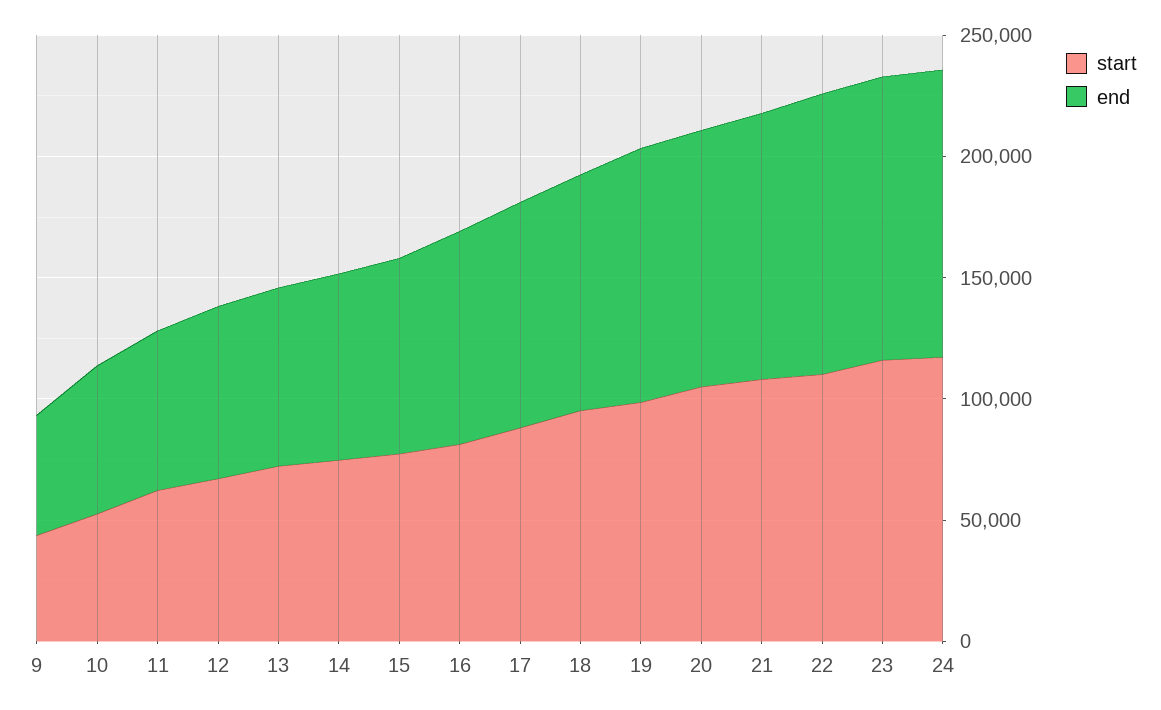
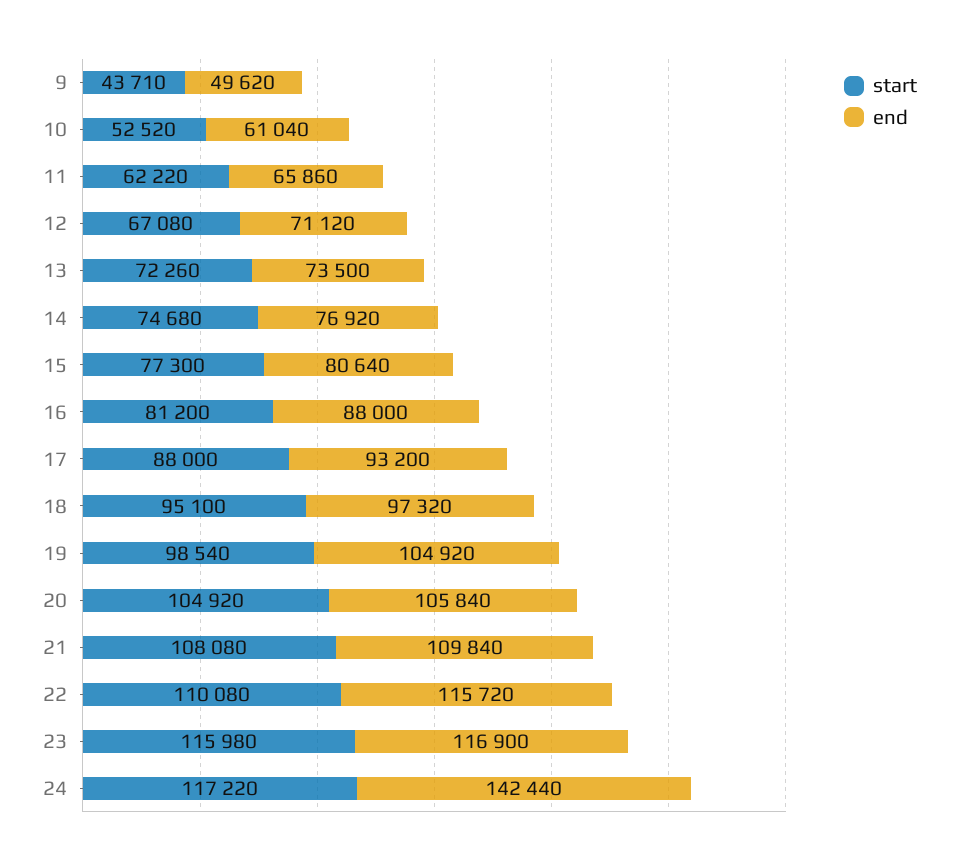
end, 24: 120000 -> 142440

